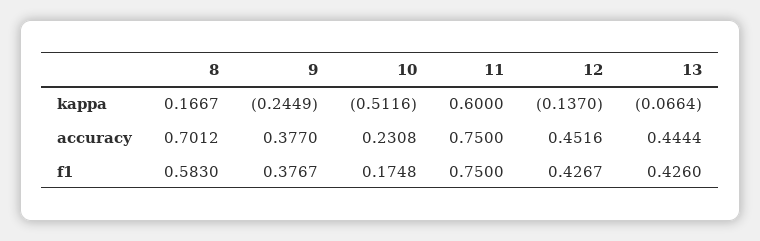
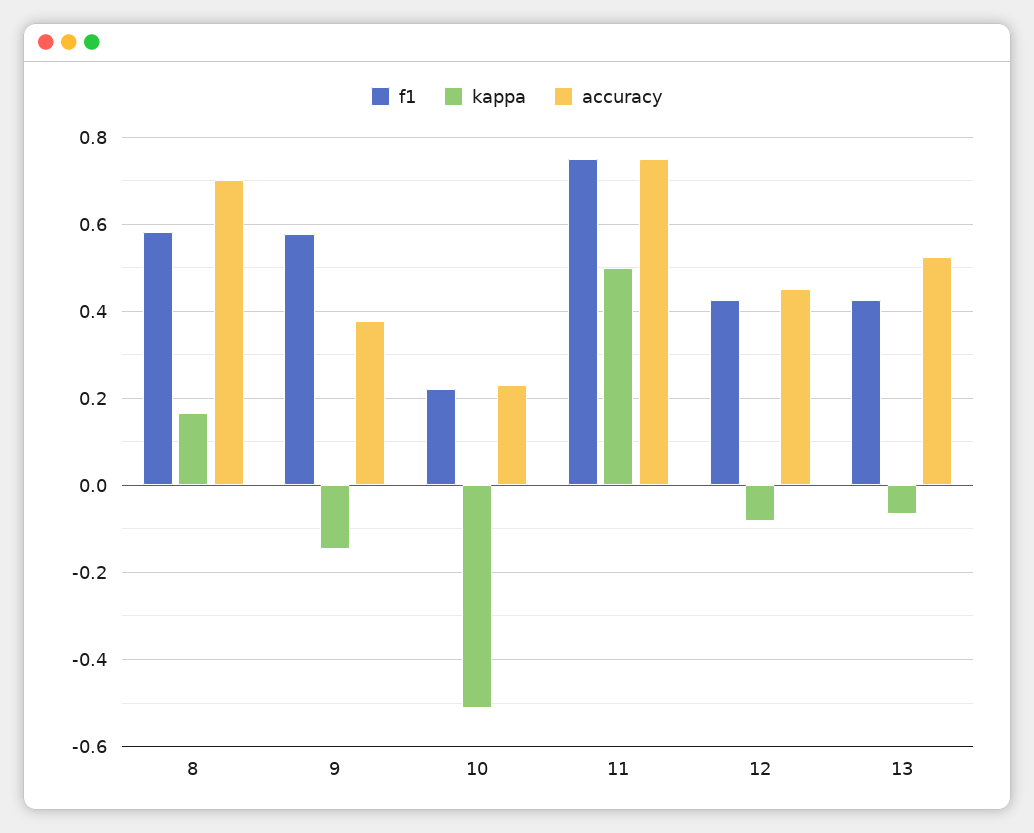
kappa, 9: -0.2449 -> -0.14
kappa, 11: 0.6 -> 0.5
kappa, 12: -0.137 -> -0.08
accuracy, 13: 0.4444 -> 0.52
f1, 9: 0.3767 -> 0.58
f1, 10: 0.1748 -> 0.22

